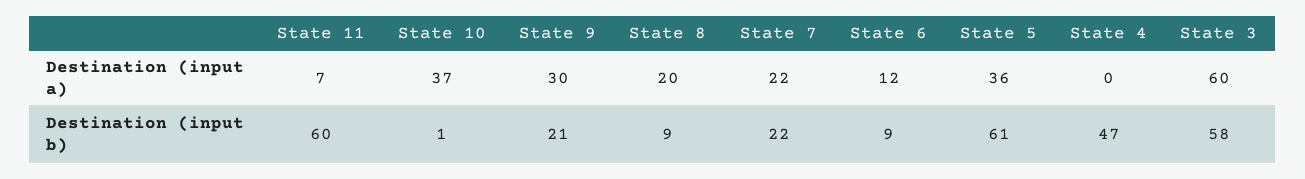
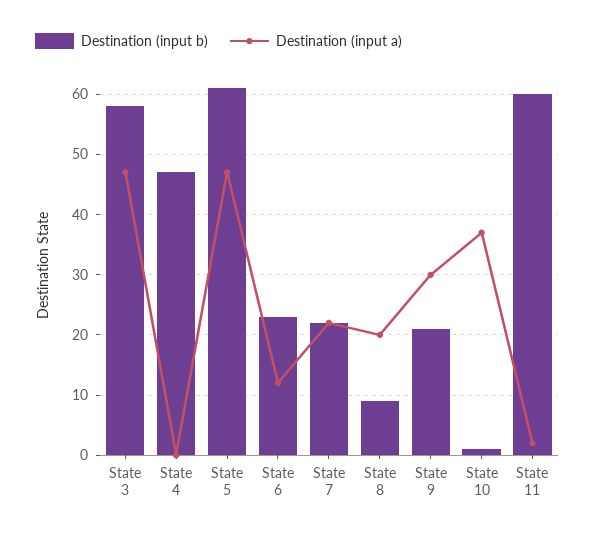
Destination (input a), State 11: 7 -> 2
Destination (input a), State 5: 36 -> 47
Destination (input a), State 3: 60 -> 47
Destination (input b), State 6: 9 -> 23

